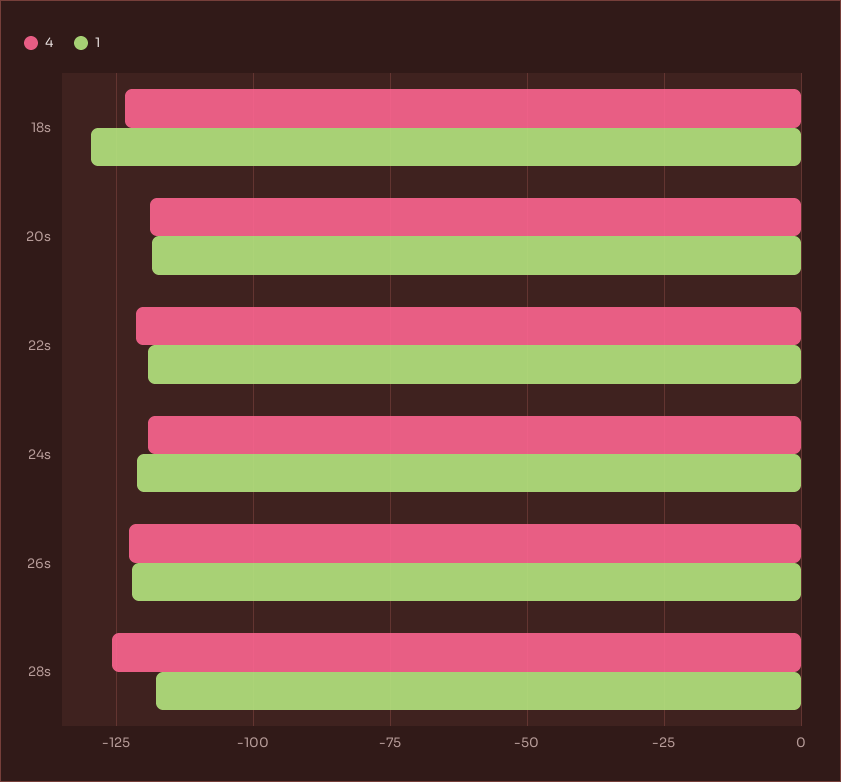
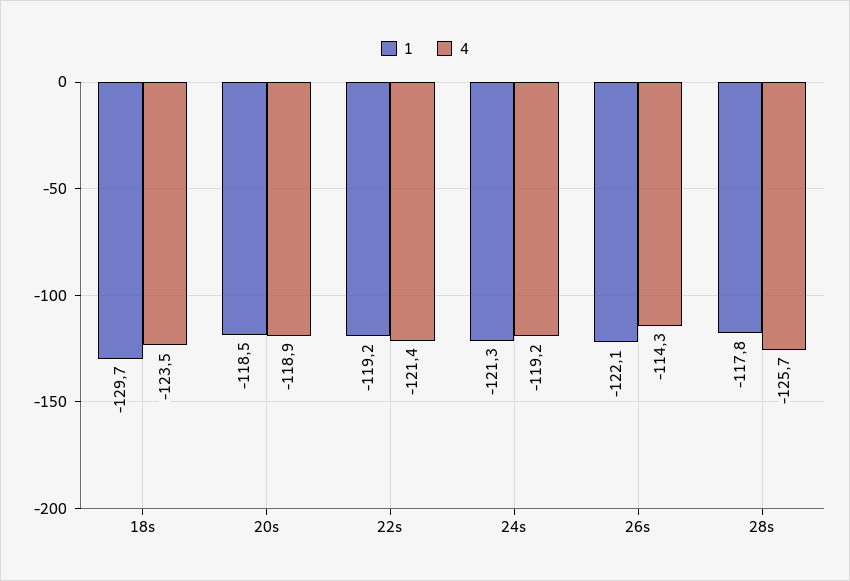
4, 26s: -122.5 -> -114.3

